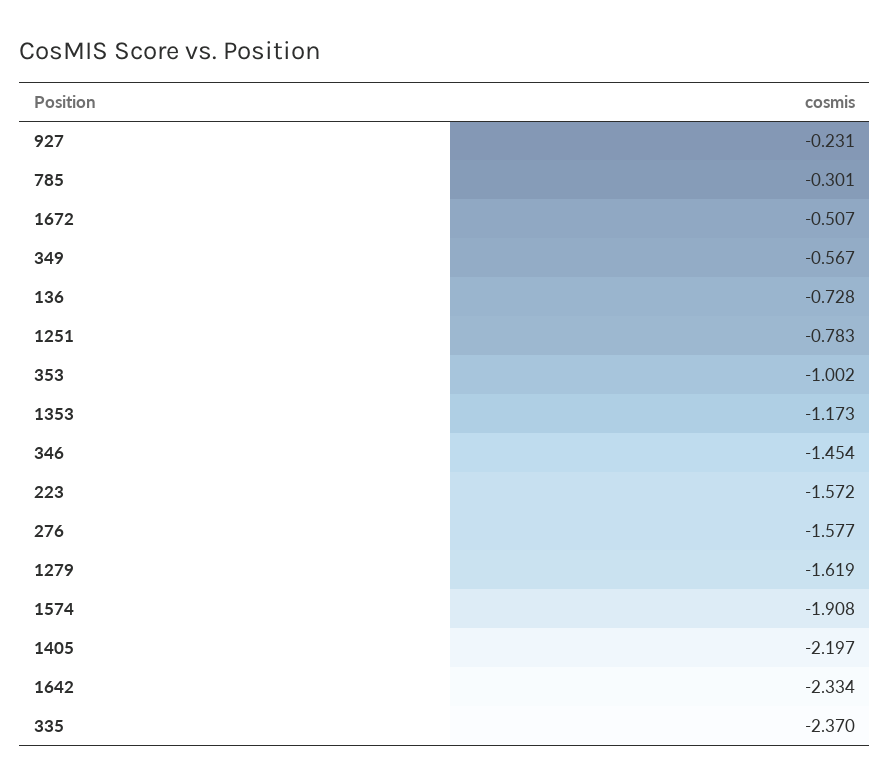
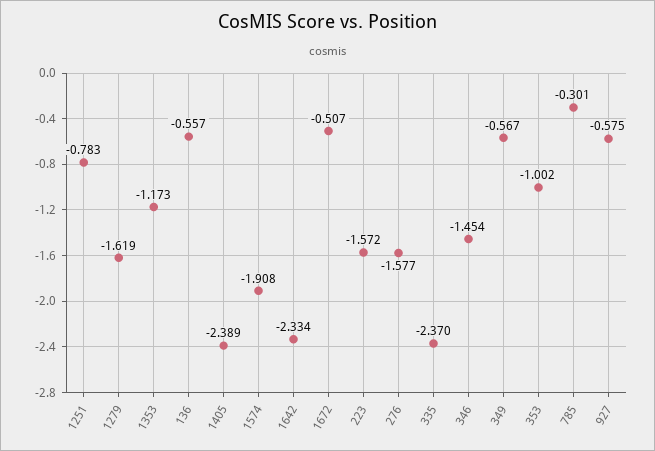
927: -0.231 -> -0.575
136: -0.728 -> -0.557
1405: -2.197 -> -2.389

